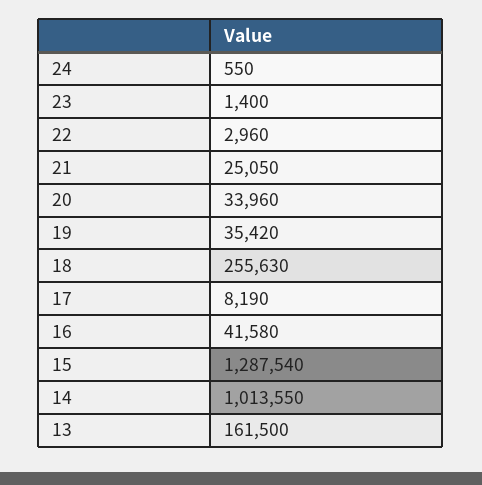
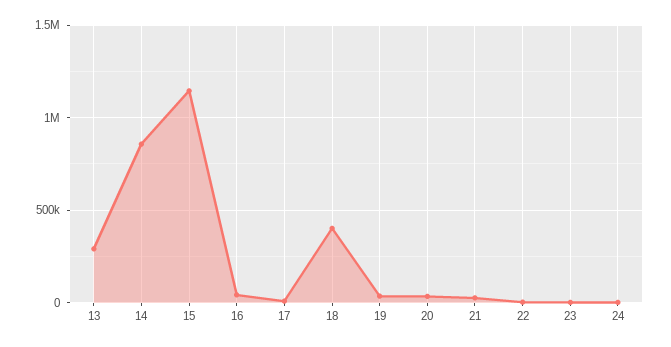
18: 255630 -> 400000
15: 1287540 -> 1150000
14: 1013550 -> 850000
13: 161500 -> 300000

